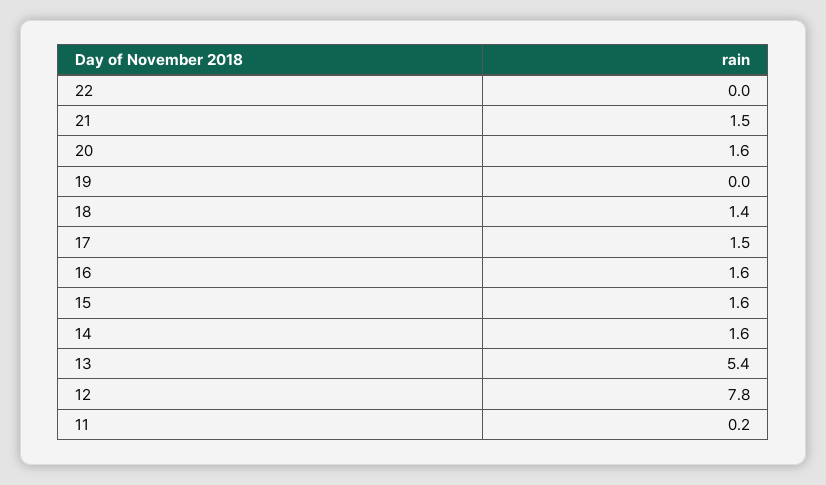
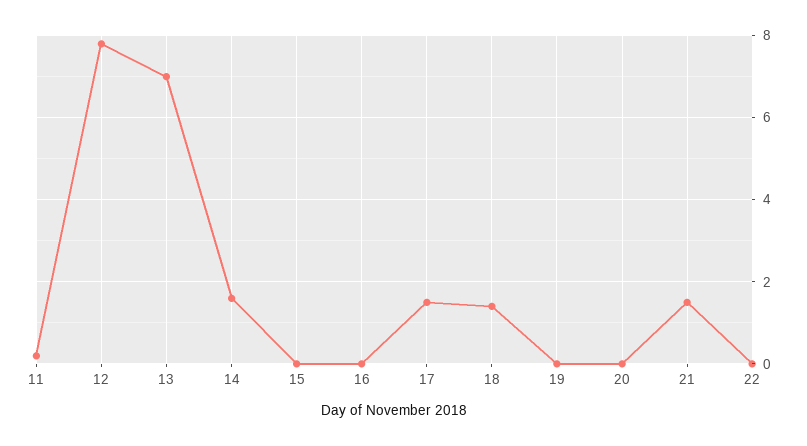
20: 1.6 -> 0
16: 1.6 -> 0
15: 1.6 -> 0
13: 5.4 -> 7

